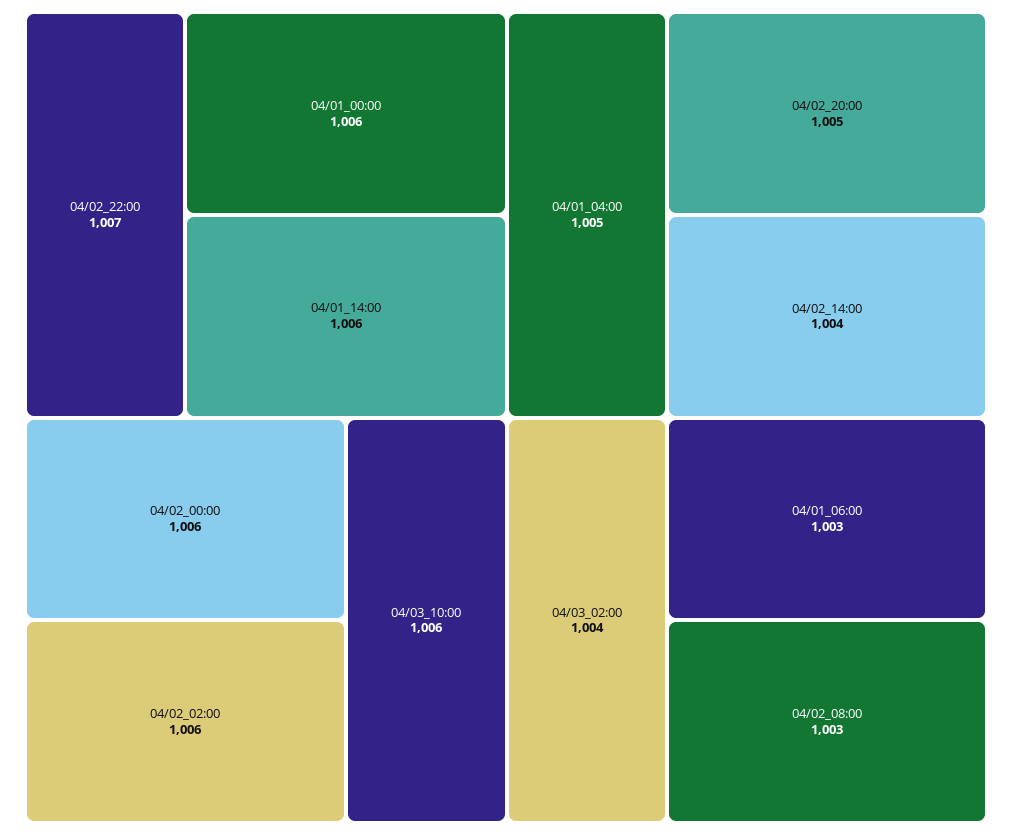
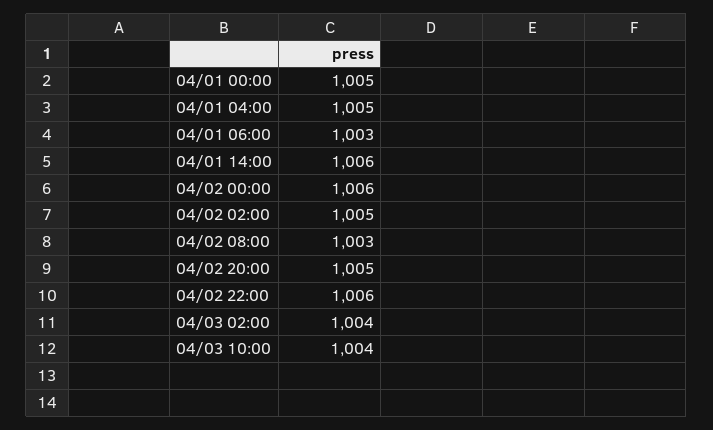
04/02_22:00: 1007 -> 1006
04/01_00:00: 1006 -> 1005
04/02_02:00: 1006 -> 1005
04/03_10:00: 1006 -> 1004
04/02_14:00: 1004 -> none

